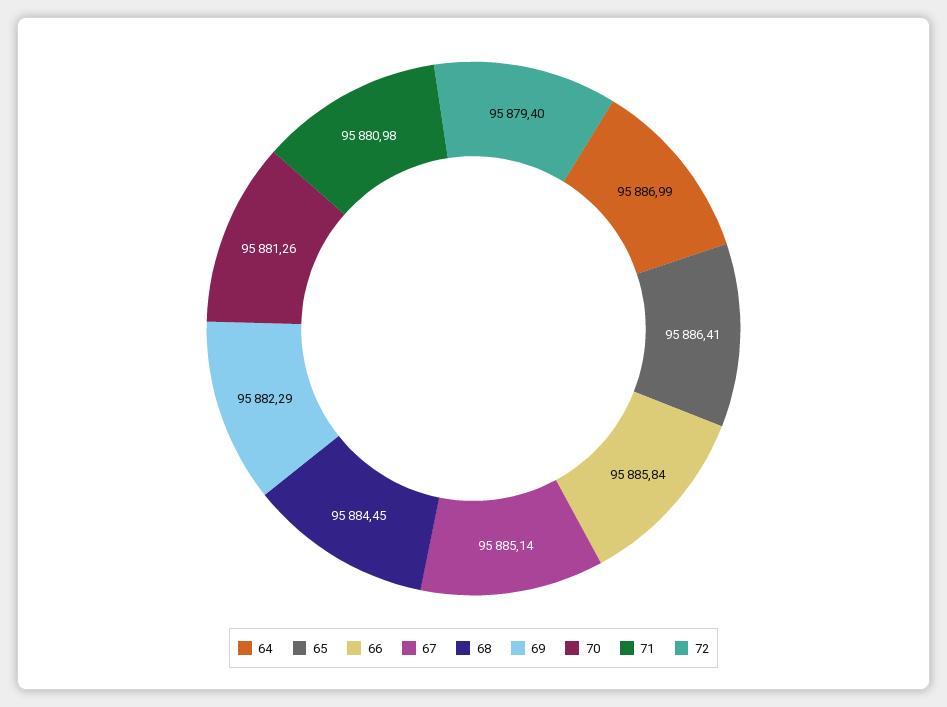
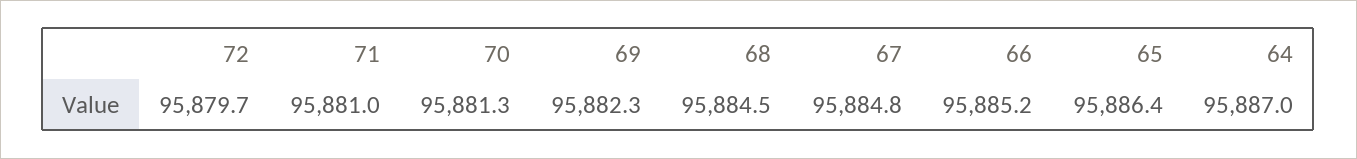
66: 95885.84 -> 95885.2
67: 95885.14 -> 95884.8
72: 95879.4 -> 95879.7

